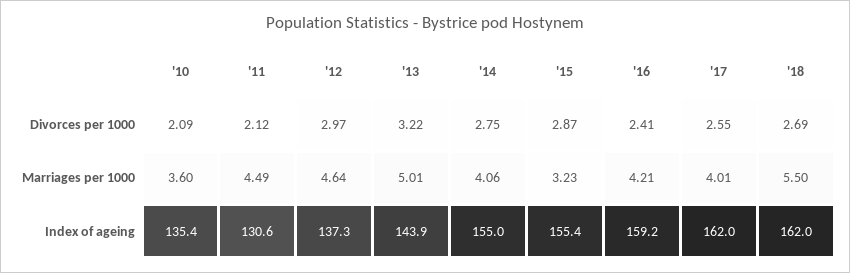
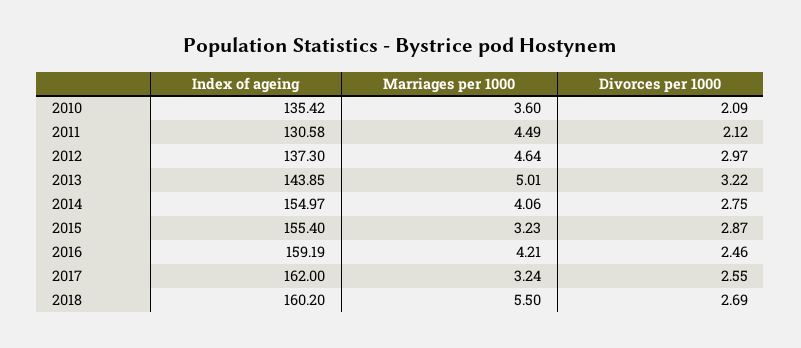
'16, Divorces per 1000: 2.41 -> 2.46
'17, Marriages per 1000: 4.01 -> 3.24
'18, Index of ageing: 162 -> 160.2

